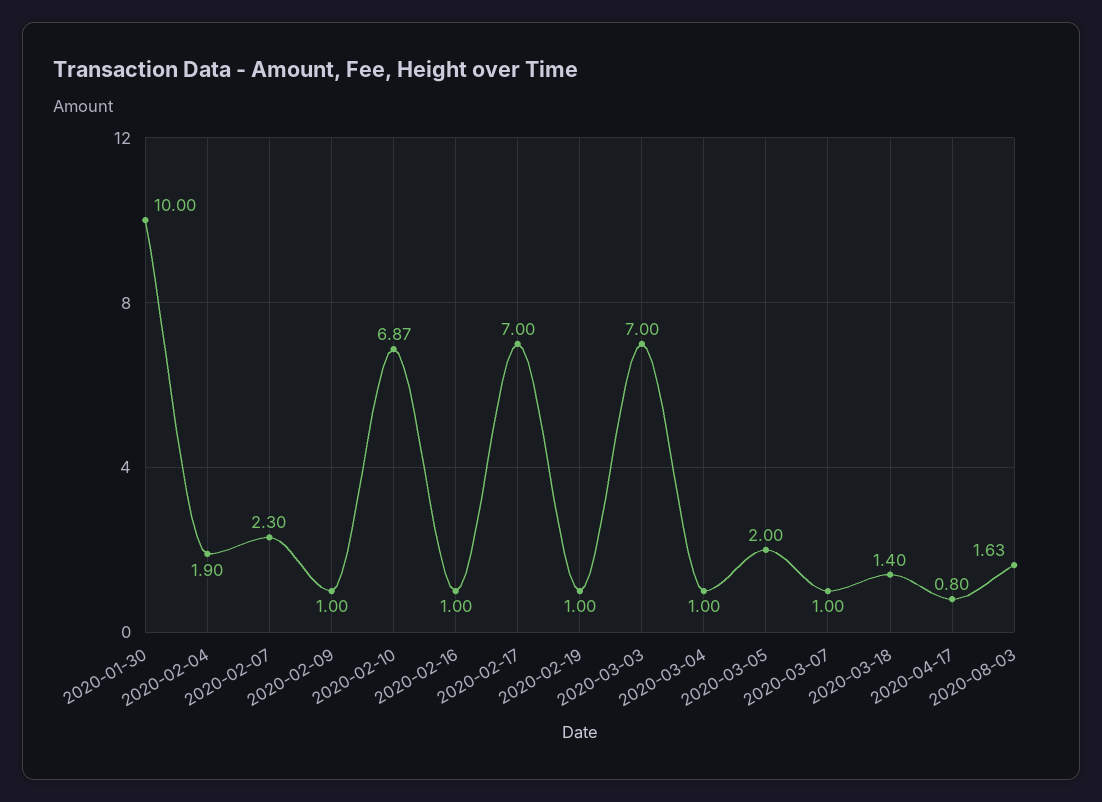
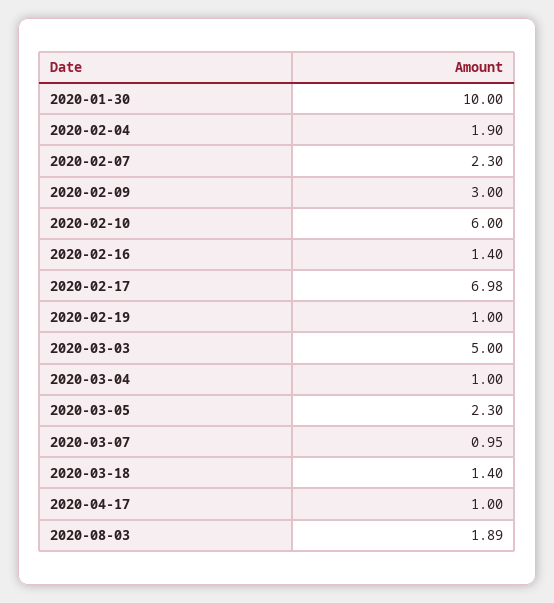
2020-02-09: 1 -> 3
2020-02-10: 6.87 -> 6
2020-02-16: 1 -> 1.4
2020-02-17: 7 -> 6.98
2020-03-03: 7 -> 5
2020-03-05: 2 -> 2.3
2020-03-07: 1 -> 0.95
2020-04-17: 0.8 -> 1
2020-08-03: 1.63 -> 1.89

